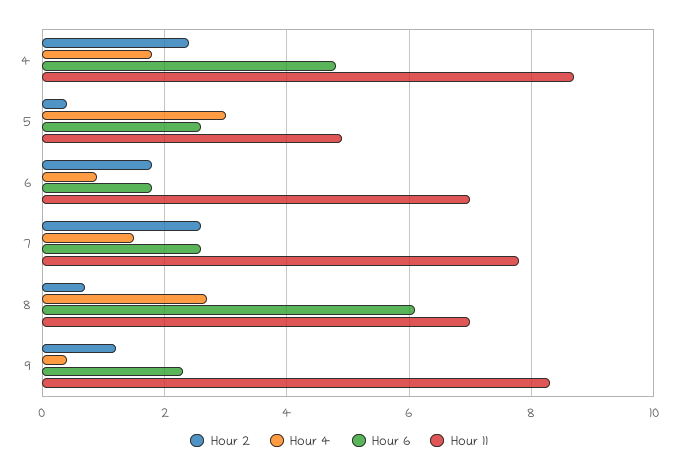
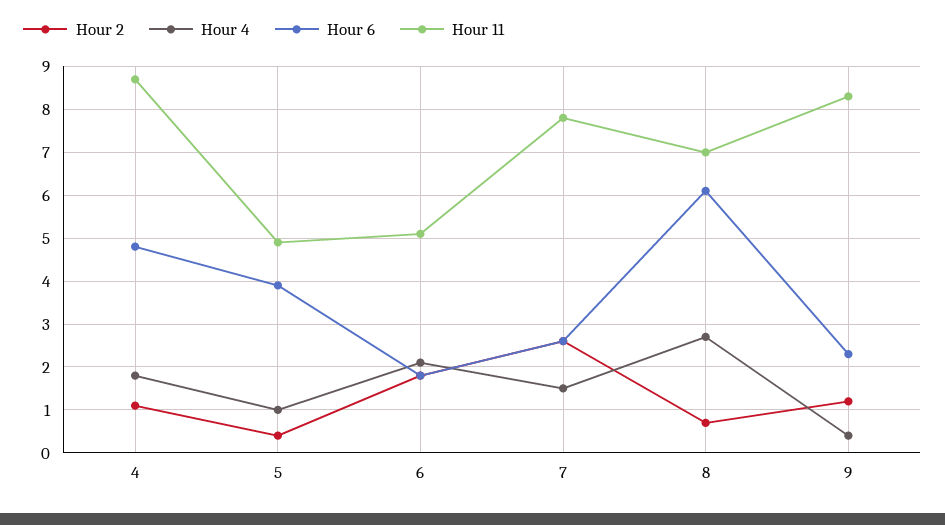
Hour 2, 4: 2.5 -> 1
Hour 4, 5: 3 -> 1
Hour 6, 5: 2.5 -> 4
Hour 4, 6: 1 -> 2
Hour 11, 6: 7 -> 5

